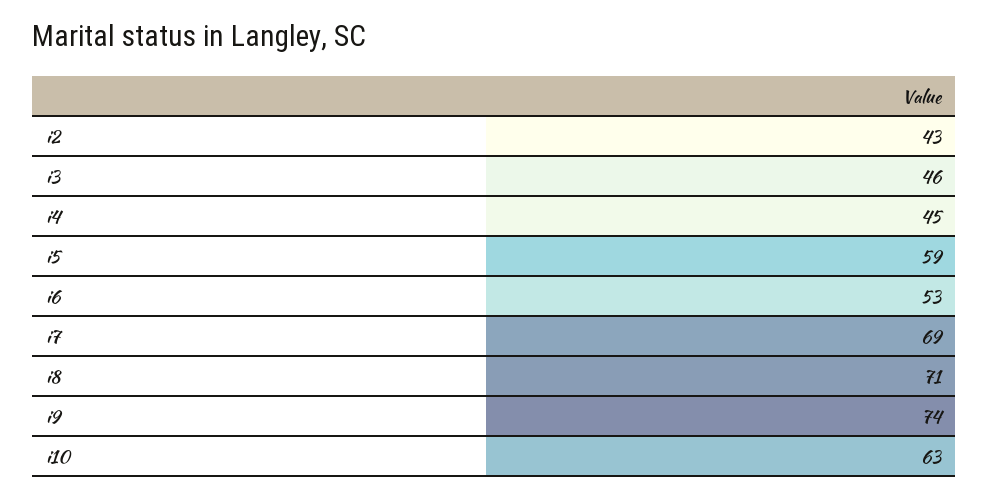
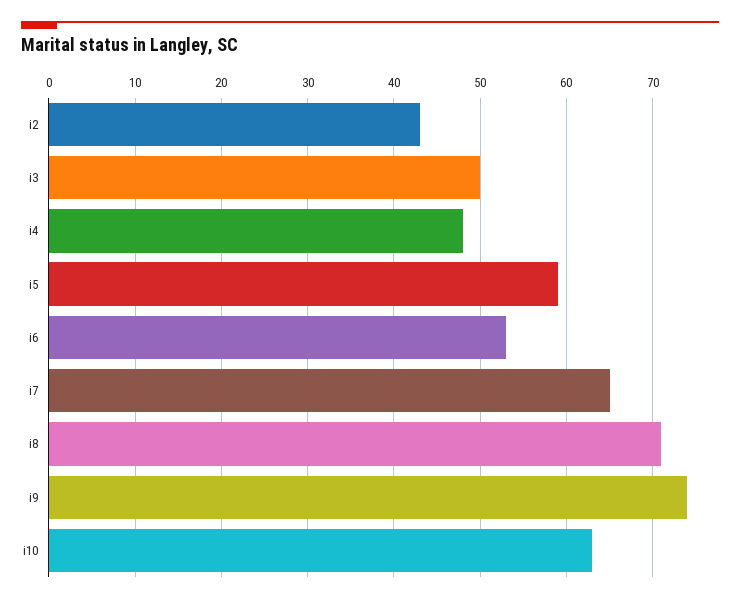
i3: 46 -> 50
i4: 45 -> 48
i7: 69 -> 65

